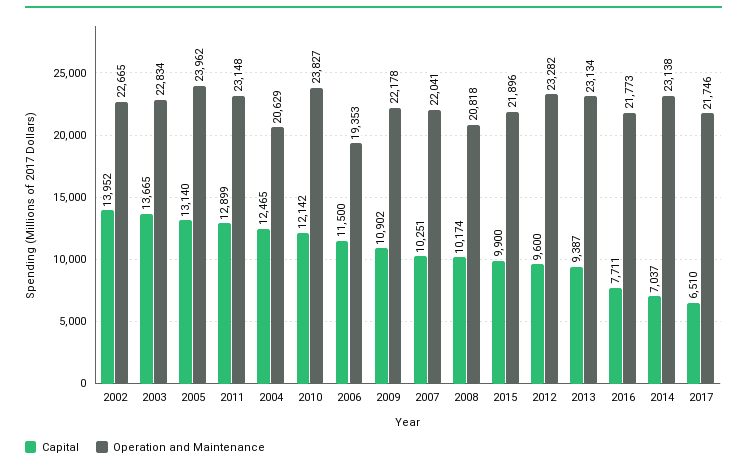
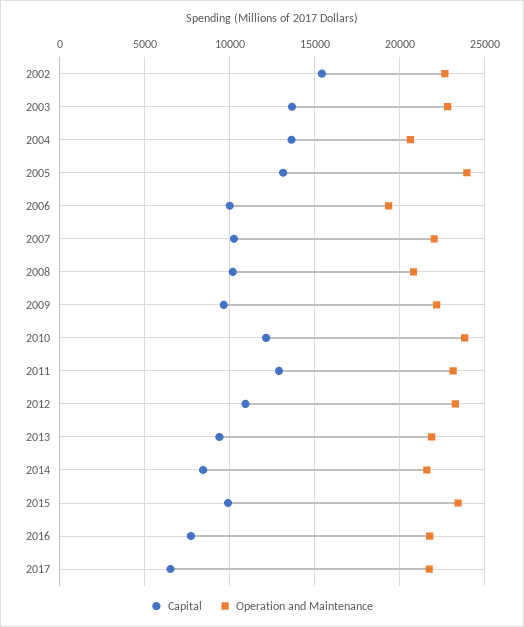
Capital, 2002: 13952 -> 15500
Capital, 2004: 12465 -> 13500
Capital, 2006: 11500 -> 10000
Capital, 2009: 10902 -> 9500
Operation and Maintenance, 2015: 21896 -> 23500
Capital, 2012: 9600 -> 11000
Operation and Maintenance, 2013: 23134 -> 22000
Capital, 2014: 7037 -> 8500
Operation and Maintenance, 2014: 23138 -> 21500

